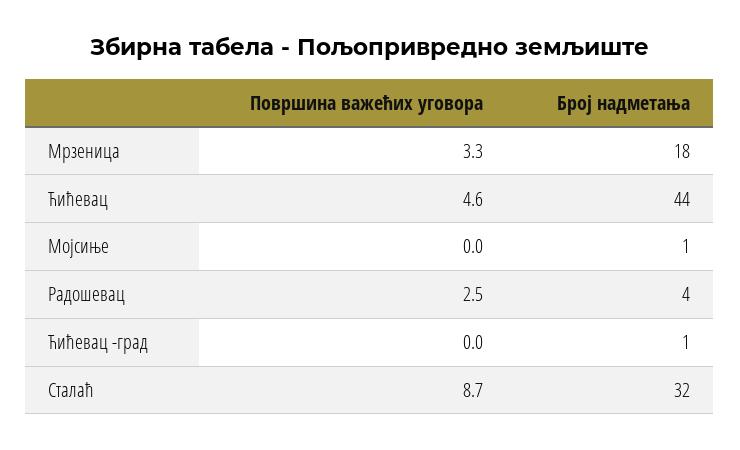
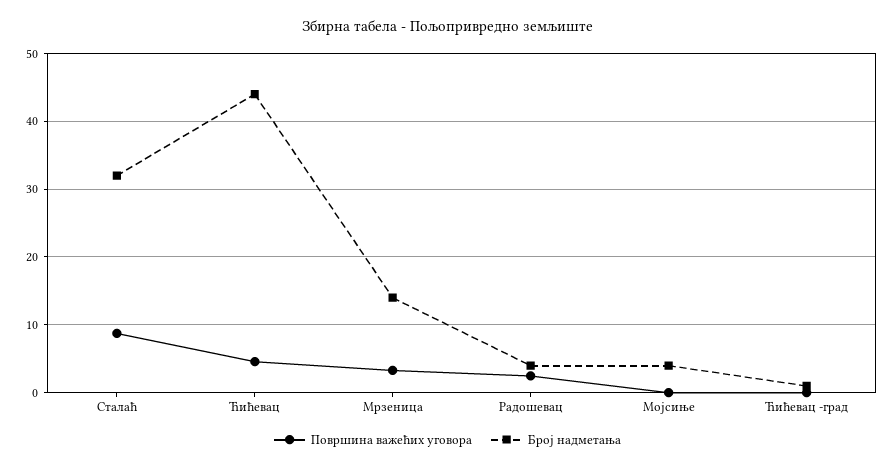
Број надметања, Мрзеница: 18 -> 14
Број надметања, Мојсиње: 1 -> 4

